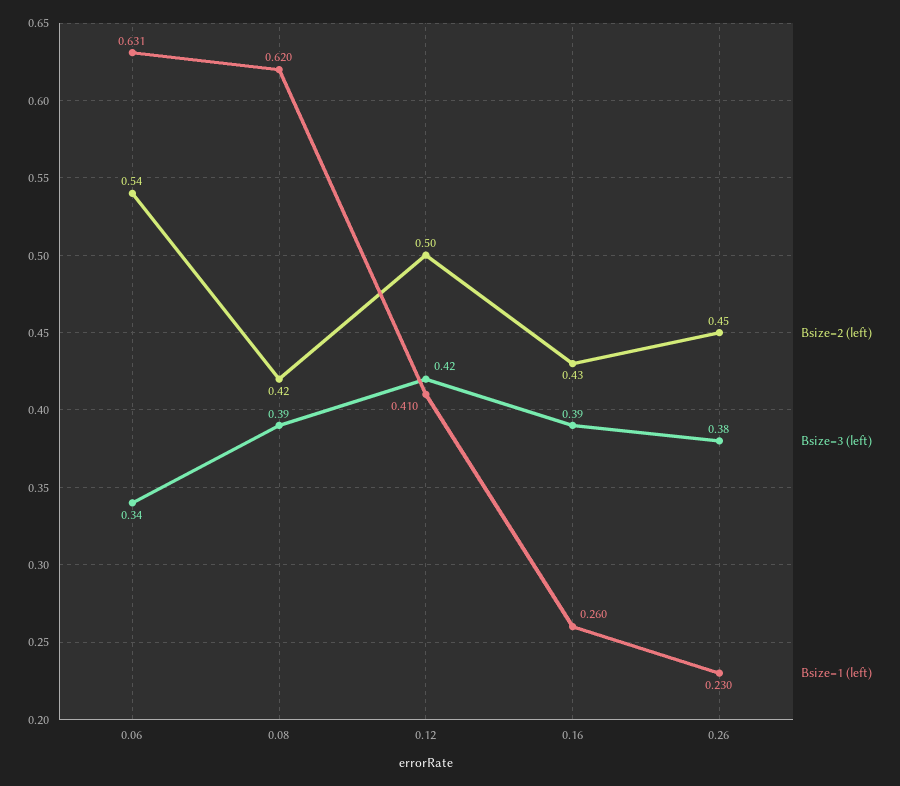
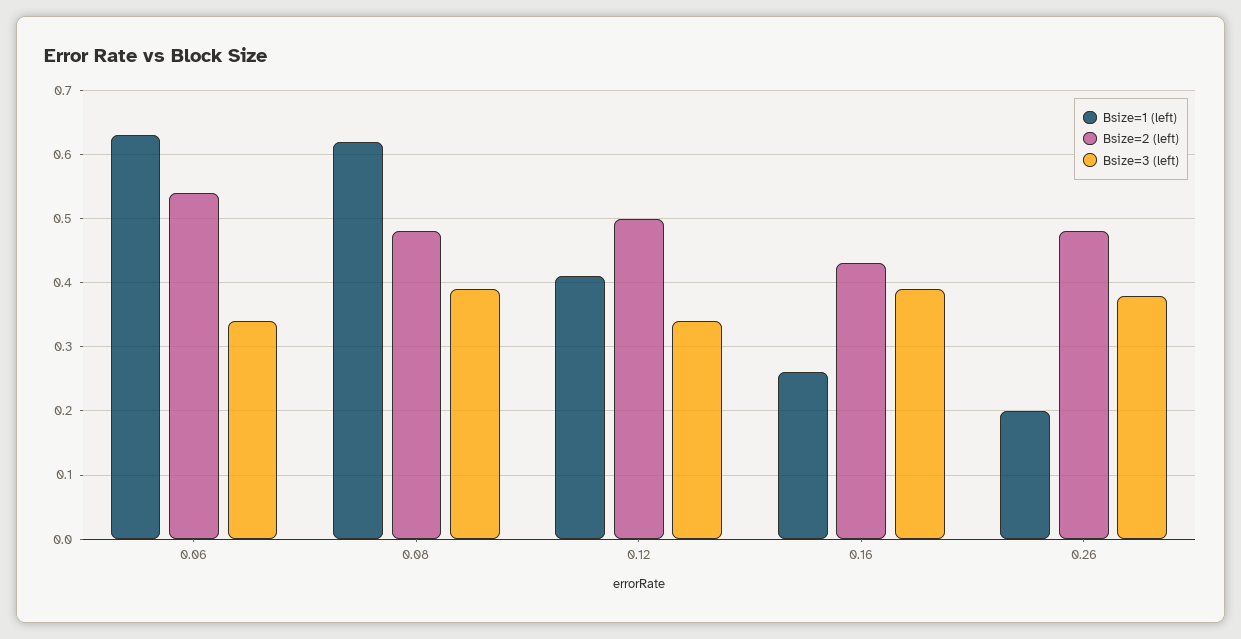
Bsize=2 (left), 0.08: 0.42 -> 0.48
Bsize=3 (left), 0.12: 0.42 -> 0.34
Bsize=2 (left), 0.26: 0.45 -> 0.48
Bsize=1 (left), 0.26: 0.23 -> 0.2

